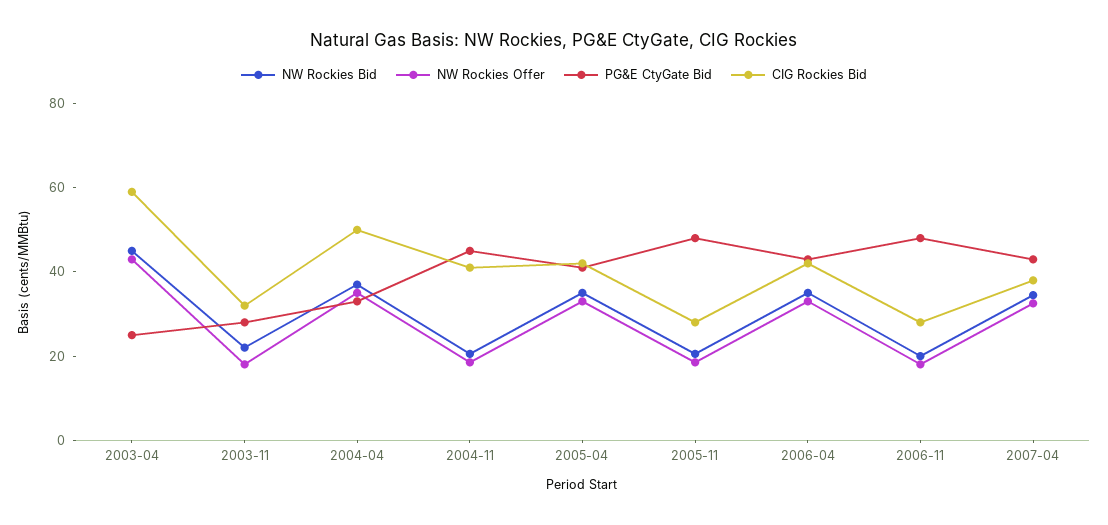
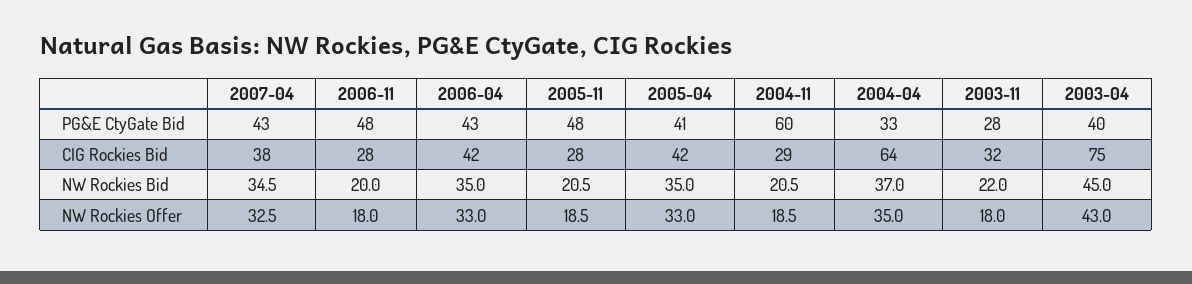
PG&E CtyGate Bid, 2003-04: 25 -> 40
CIG Rockies Bid, 2003-04: 60 -> 75
CIG Rockies Bid, 2004-04: 50 -> 64
PG&E CtyGate Bid, 2004-11: 45 -> 60
CIG Rockies Bid, 2004-11: 40 -> 29

